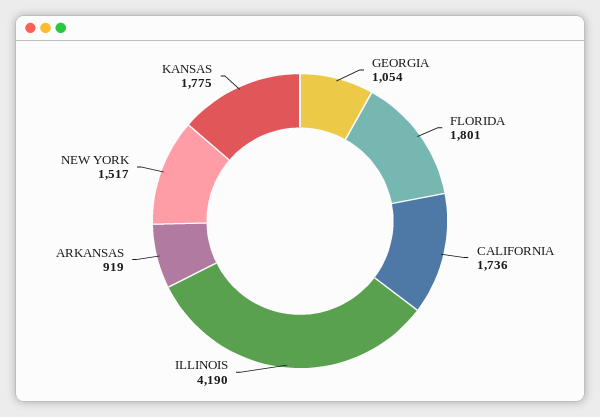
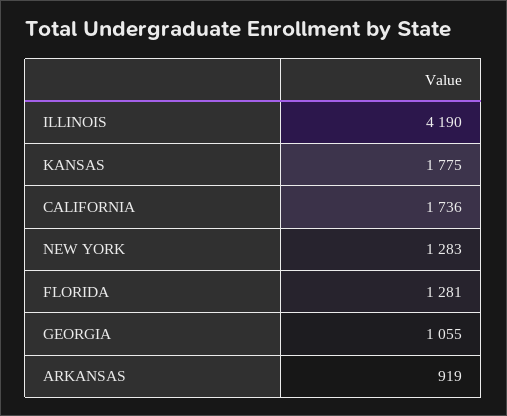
GEORGIA: 1054 -> 1055
FLORIDA: 1801 -> 1281
NEW YORK: 1517 -> 1283

